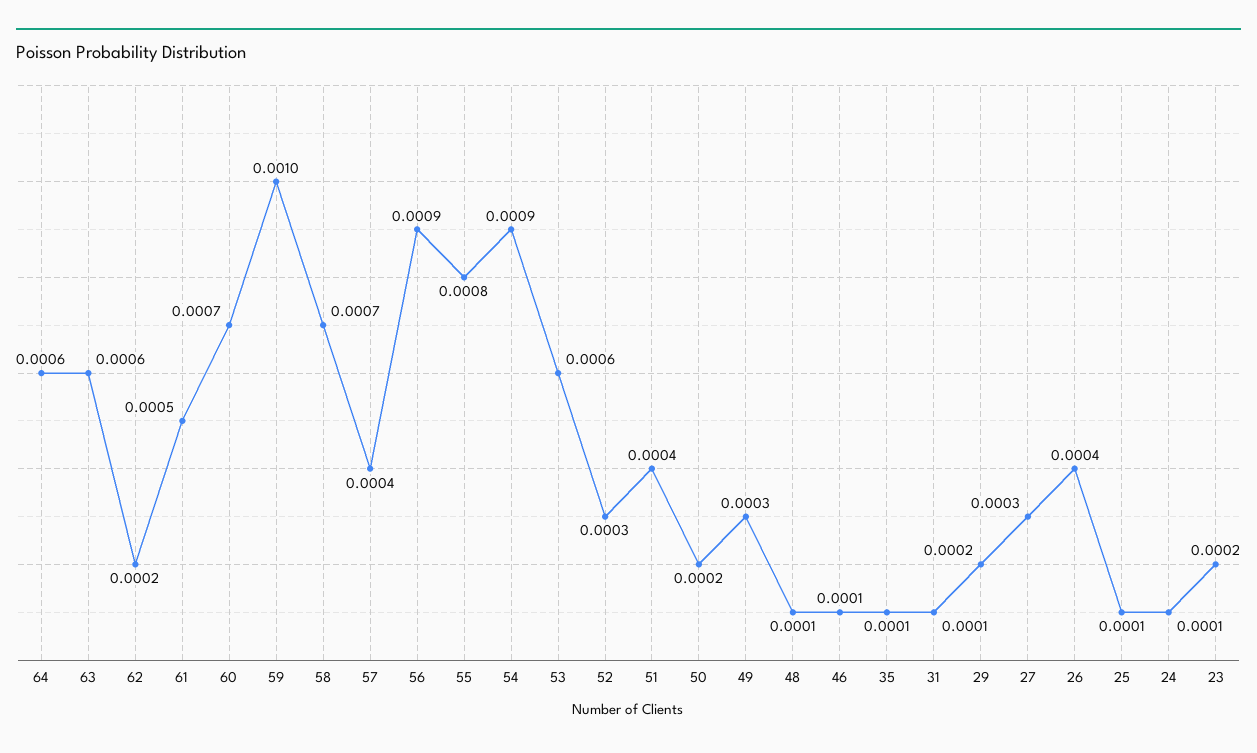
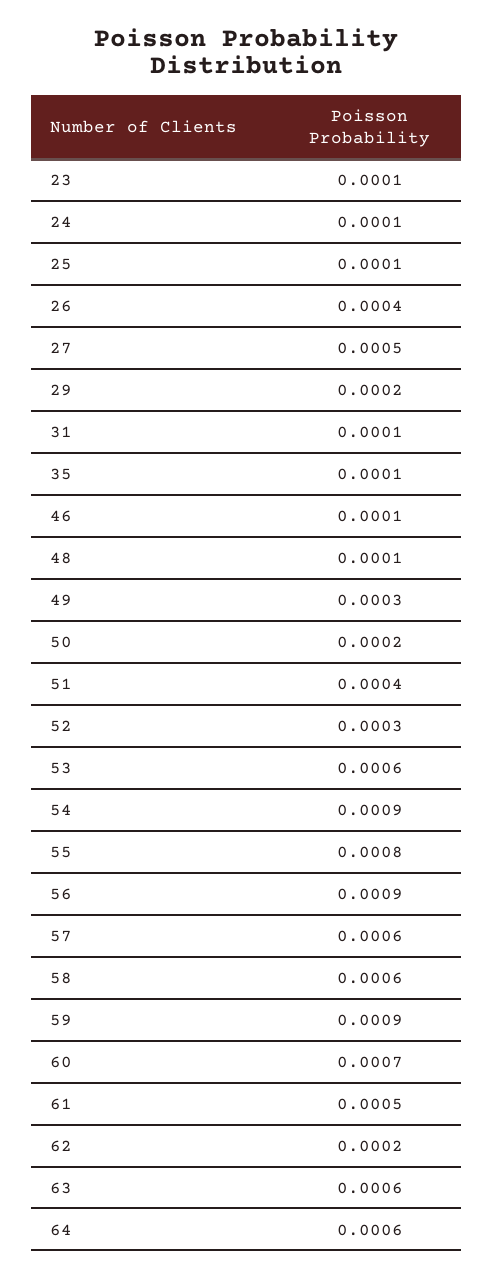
59: 0.001 -> 0.0009
58: 0.0007 -> 0.0006
57: 0.0004 -> 0.0006
27: 0.0003 -> 0.0005
23: 0.0002 -> 0.0001

